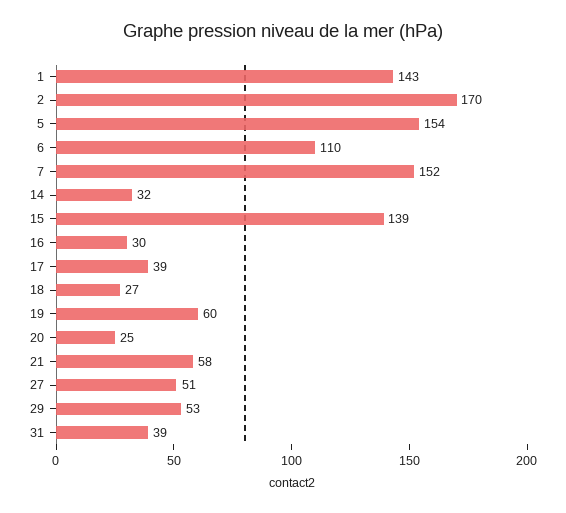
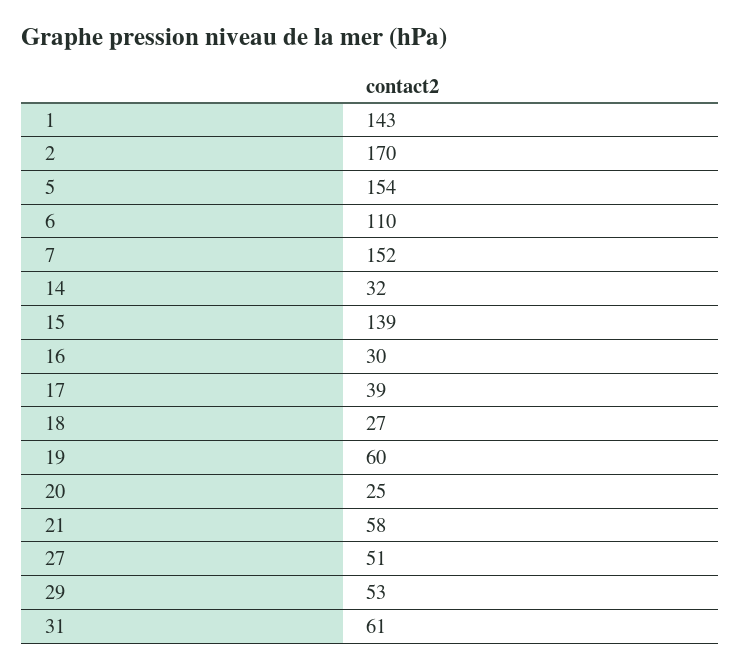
31: 39 -> 61

